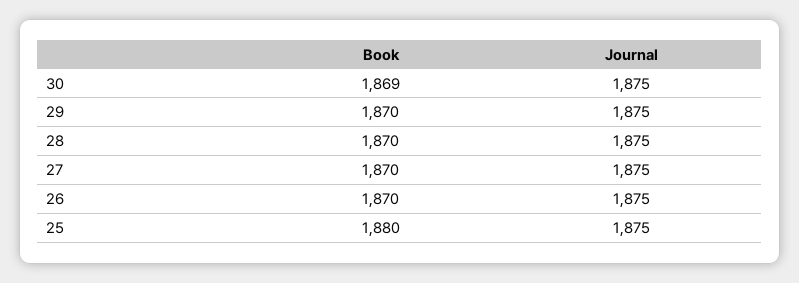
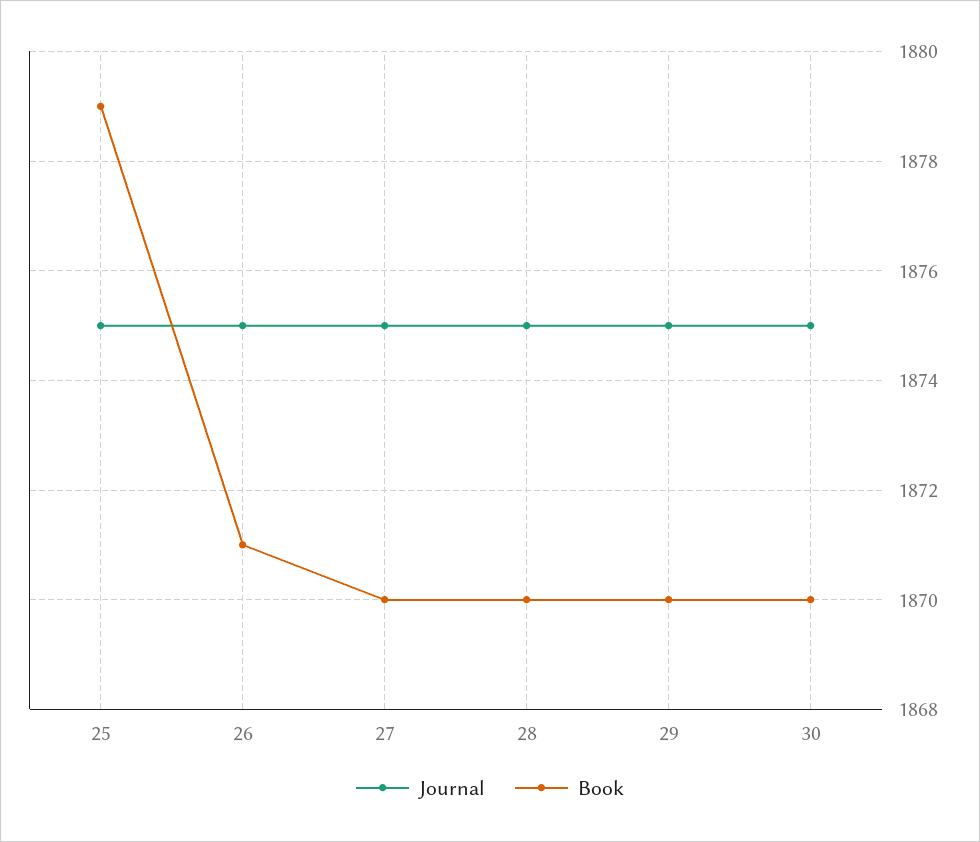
Book, 30: 1869 -> 1870
Book, 26: 1870 -> 1871
Book, 25: 1880 -> 1879

